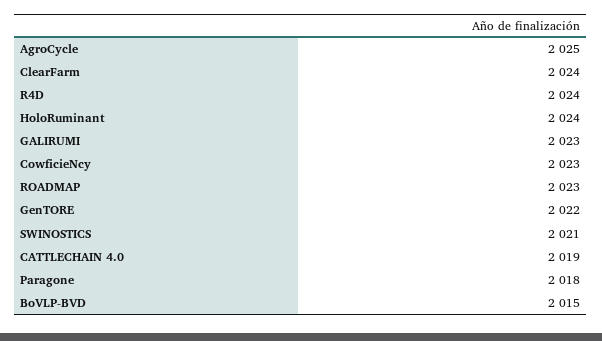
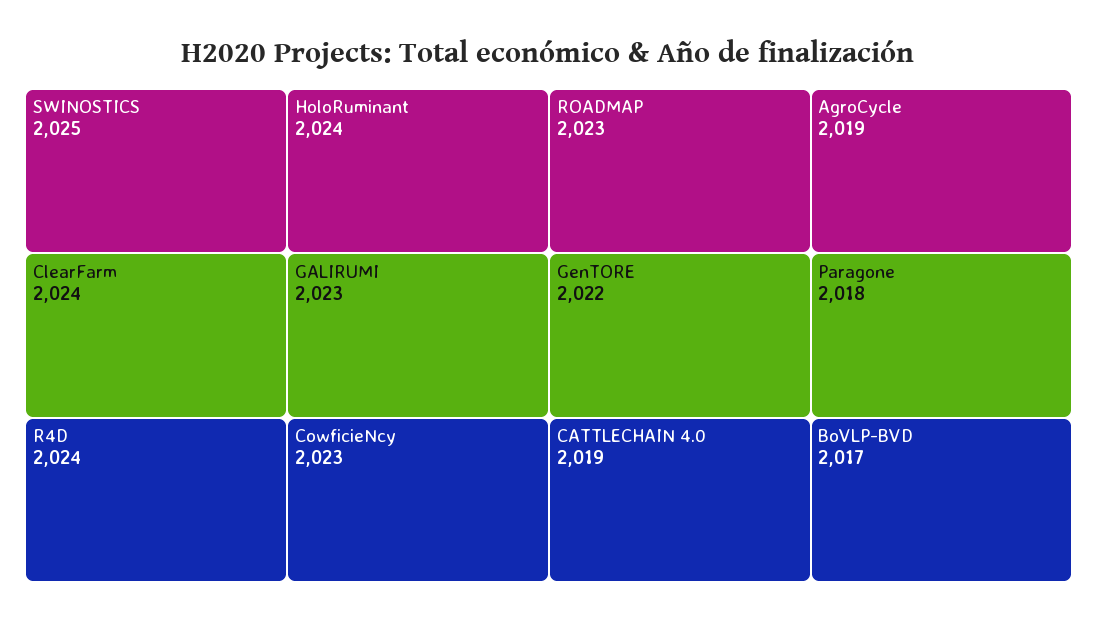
AgroCycle: 2025 -> 2019
SWINOSTICS: 2021 -> 2025
BoVLP-BVD: 2015 -> 2017

